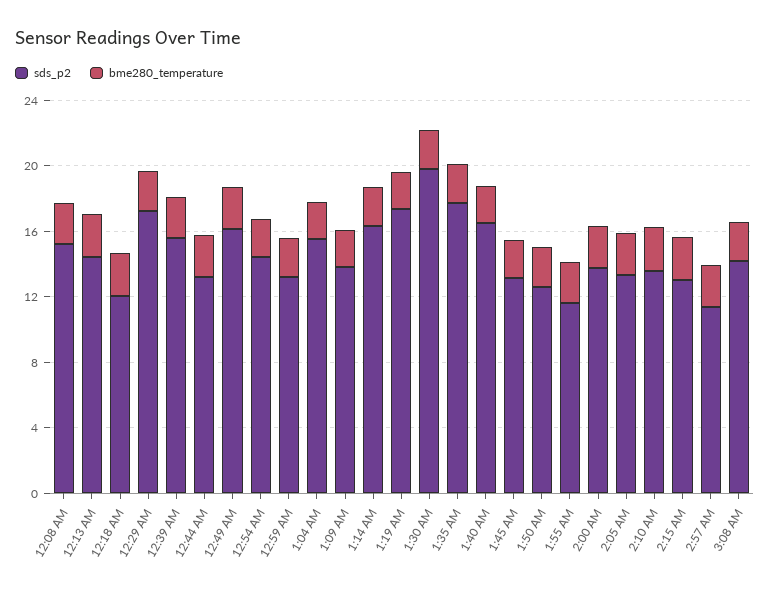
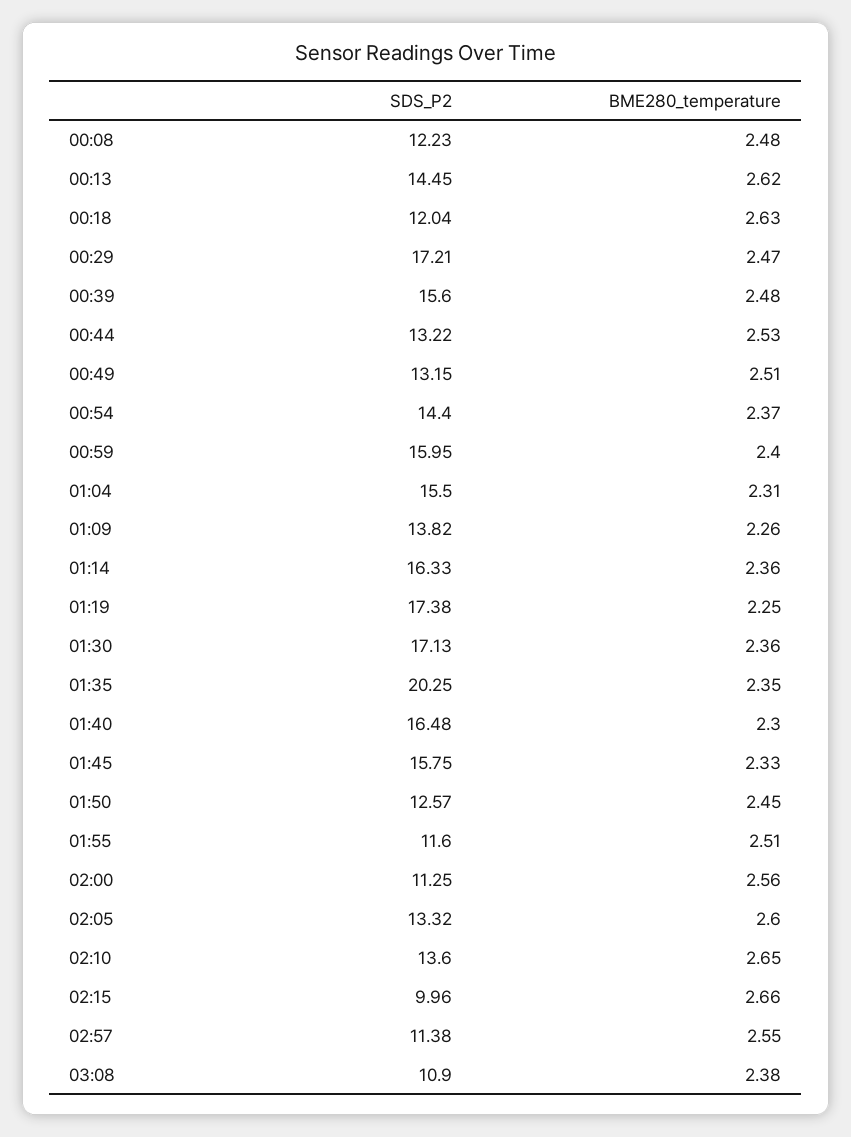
sds_p2, 12:08 AM: 15 -> 12.23
sds_p2, 12:49 AM: 16 -> 13.15
sds_p2, 12:59 AM: 13 -> 15.95
sds_p2, 1:30 AM: 20 -> 17.13
sds_p2, 1:35 AM: 18 -> 20.25
sds_p2, 1:45 AM: 13 -> 15.75
sds_p2, 2:00 AM: 14 -> 11.25
sds_p2, 2:15 AM: 13 -> 9.96
sds_p2, 3:08 AM: 14 -> 10.9

